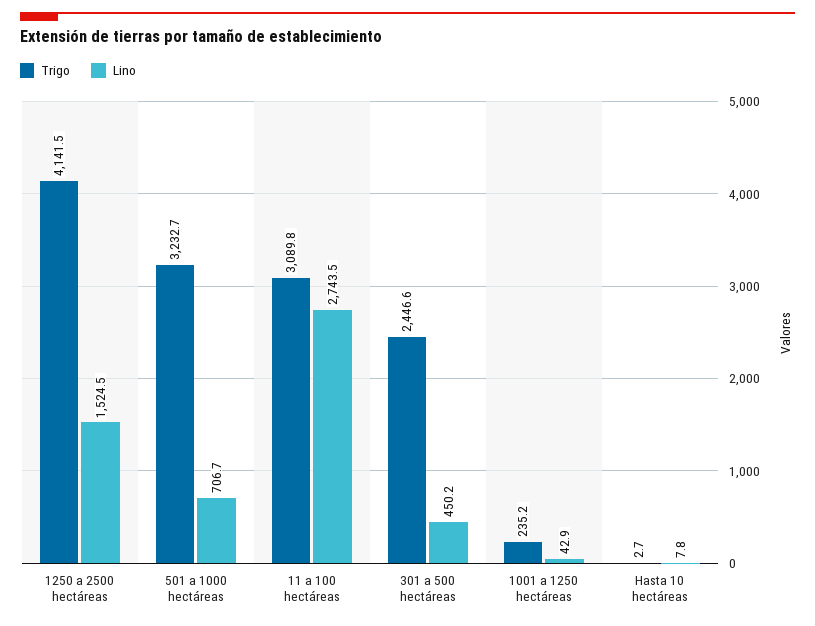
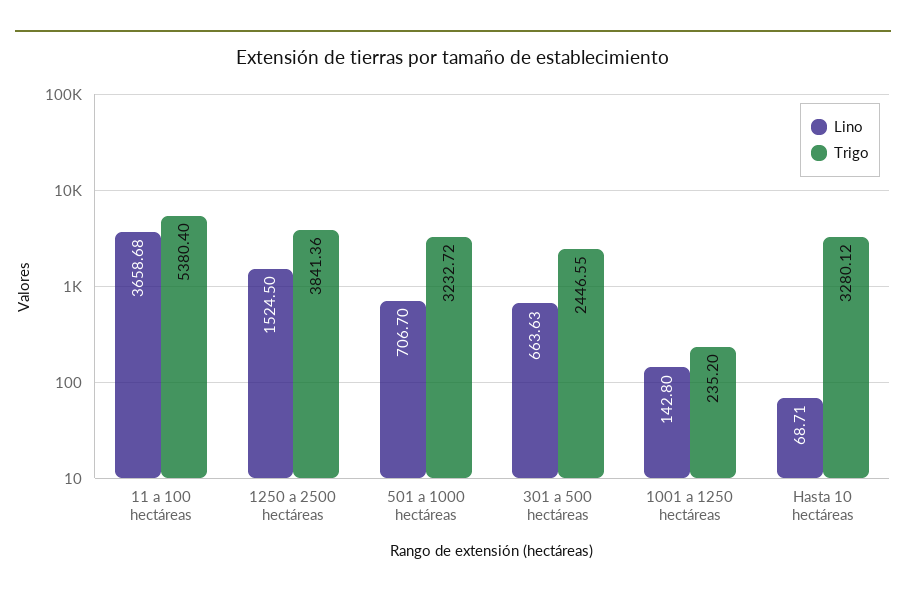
Trigo, 1250 a 2500 hectáreas: 4141.5 -> 3841.36
Trigo, 11 a 100 hectáreas: 3089.8 -> 5380.4
Lino, 11 a 100 hectáreas: 2743.5 -> 3658.68
Lino, 301 a 500 hectáreas: 450.2 -> 663.63
Lino, 1001 a 1250 hectáreas: 42.9 -> 142.8
Trigo, Hasta 10 hectáreas: 2.7 -> 3280.12
Lino, Hasta 10 hectáreas: 7.8 -> 68.71

